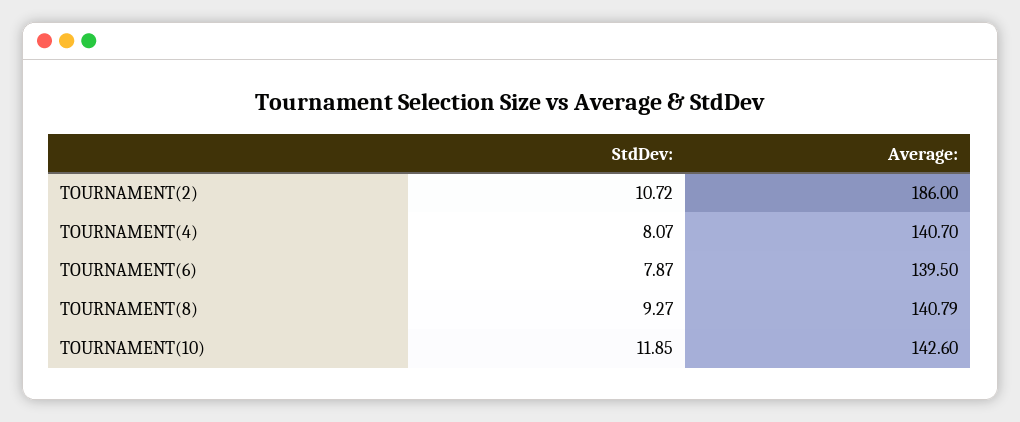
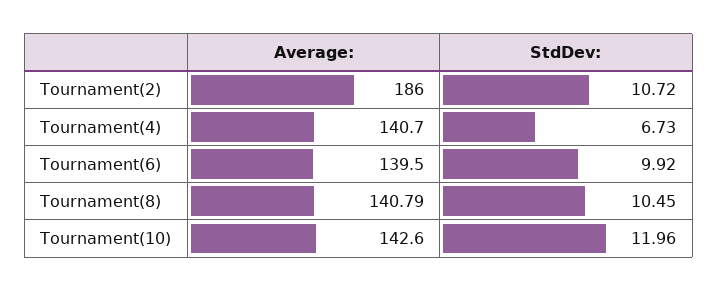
StdDev:, TOURNAMENT(4): 8.07 -> 6.73
StdDev:, TOURNAMENT(6): 7.87 -> 9.92
StdDev:, TOURNAMENT(8): 9.27 -> 10.45
StdDev:, TOURNAMENT(10): 11.85 -> 11.96

